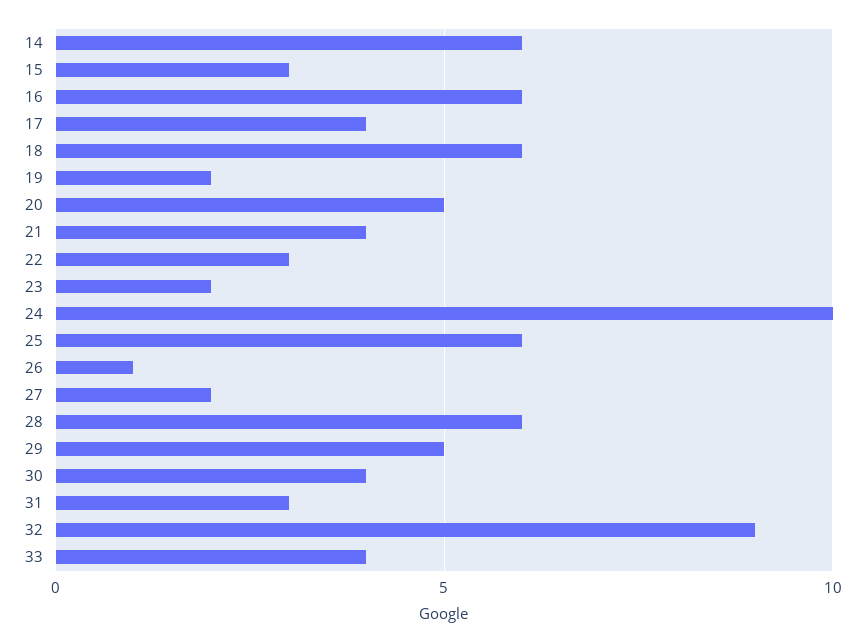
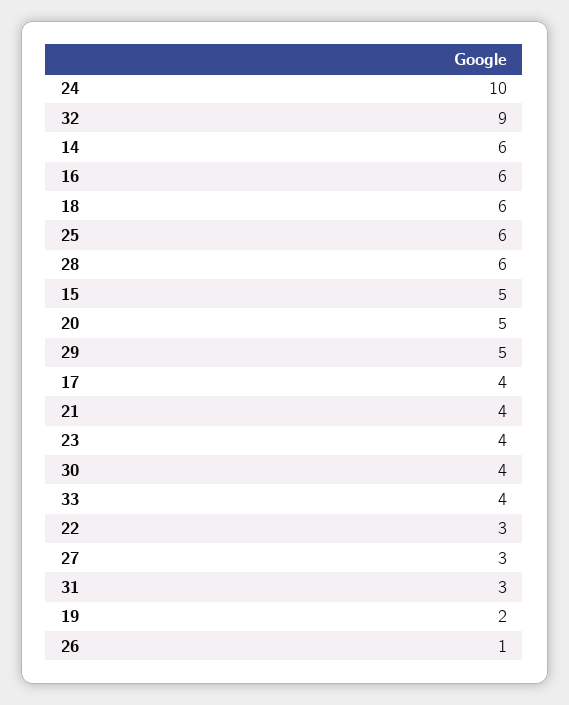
15: 3 -> 5
23: 2 -> 4
27: 2 -> 3

